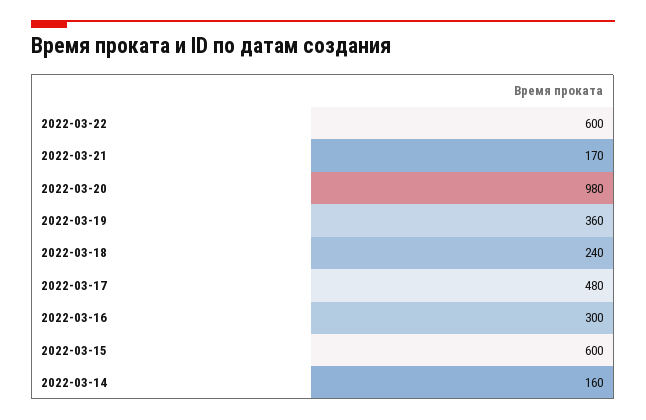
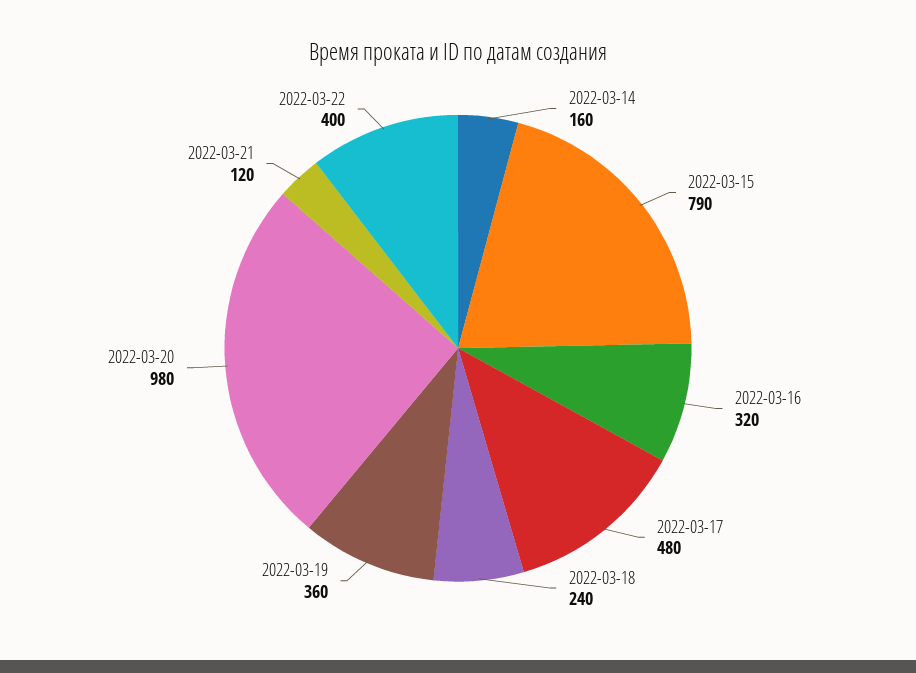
2022-03-22: 600 -> 400
2022-03-21: 170 -> 120
2022-03-16: 300 -> 320
2022-03-15: 600 -> 790

